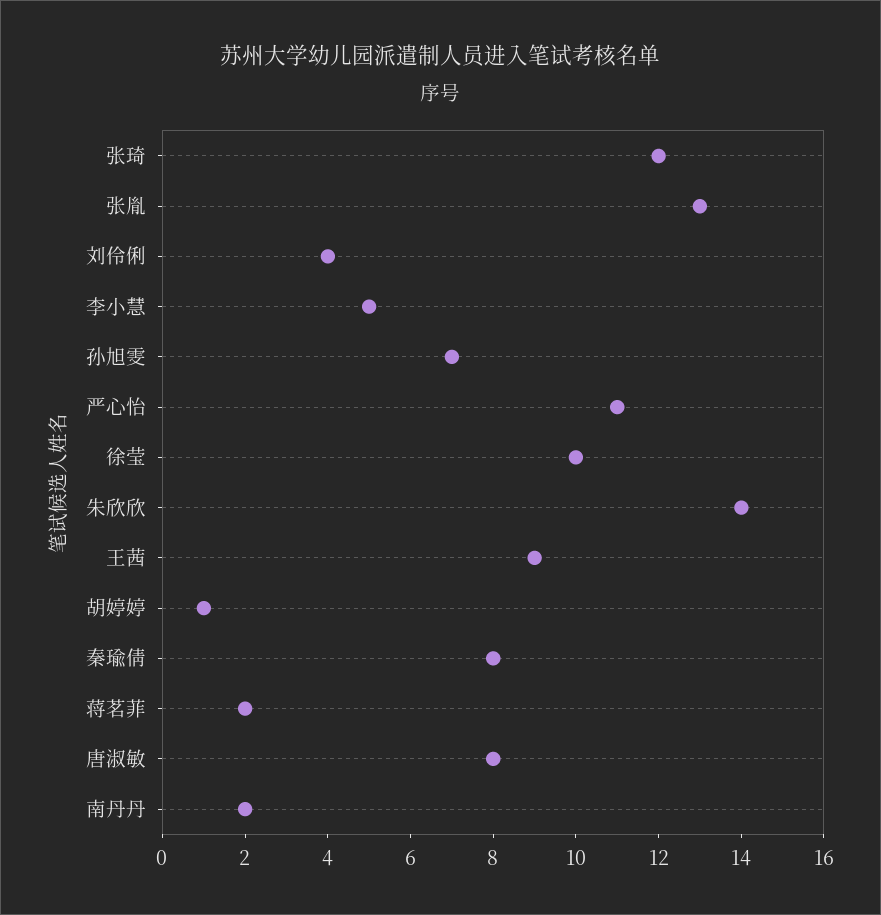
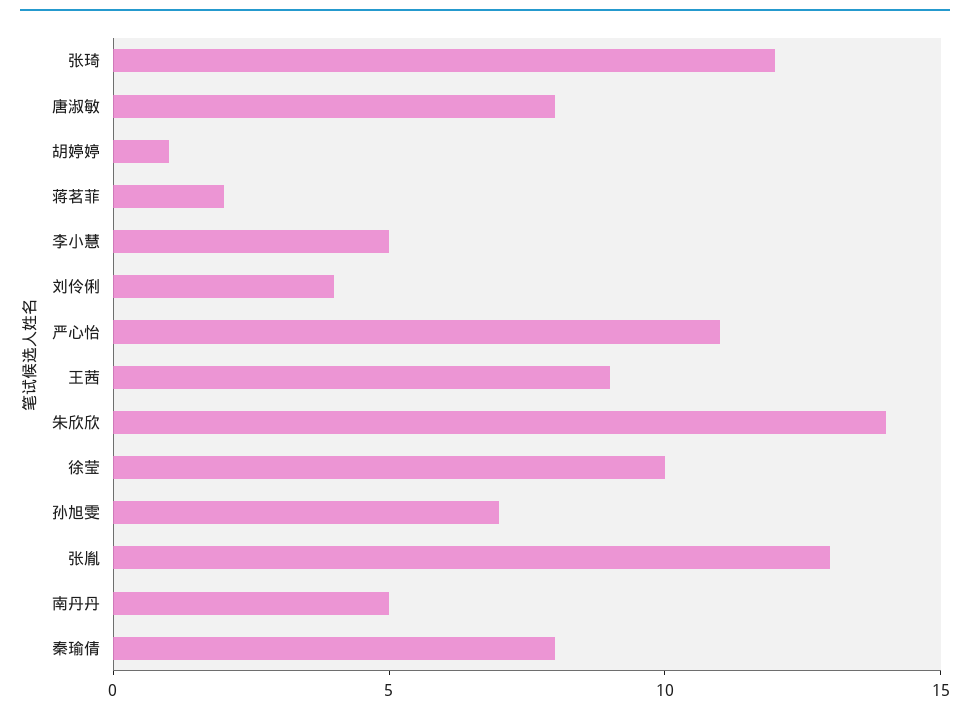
南丹丹: 2 -> 5

